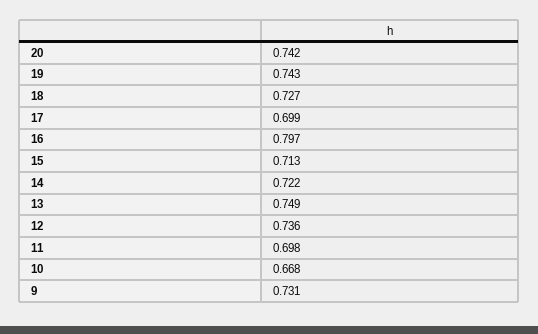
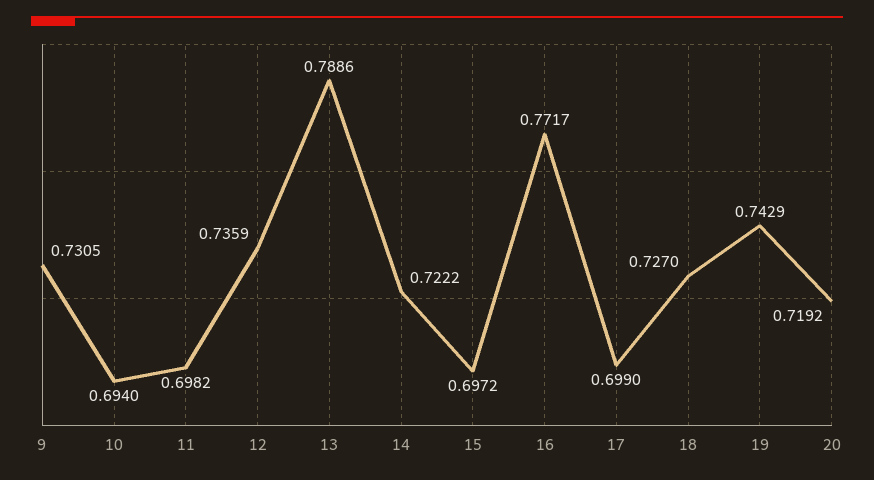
20: 0.742 -> 0.7192
16: 0.797 -> 0.7717
15: 0.713 -> 0.6972
13: 0.749 -> 0.7886
10: 0.668 -> 0.694

